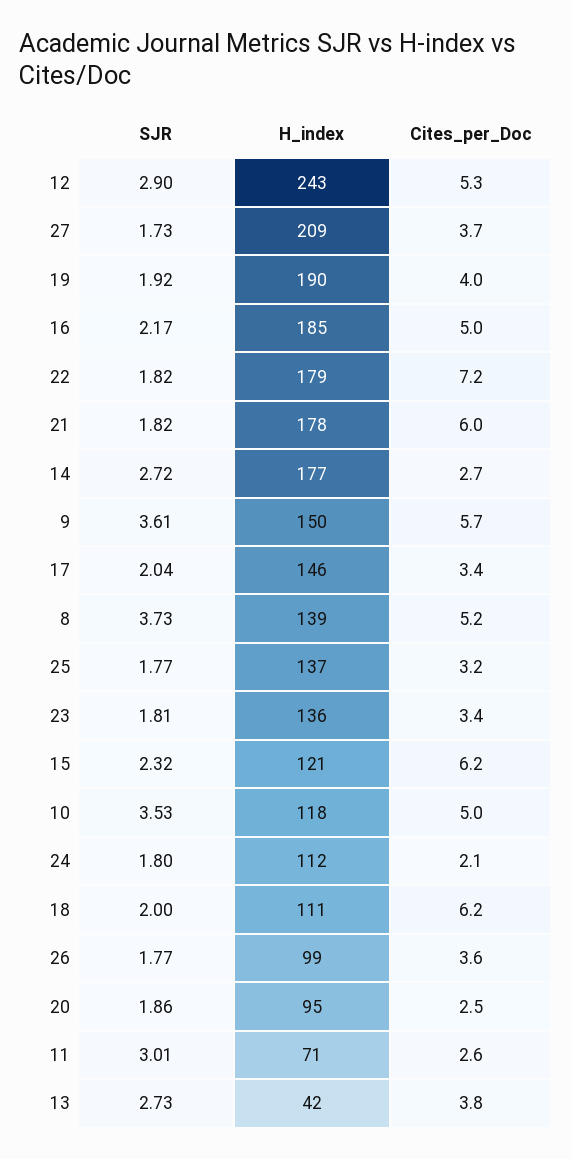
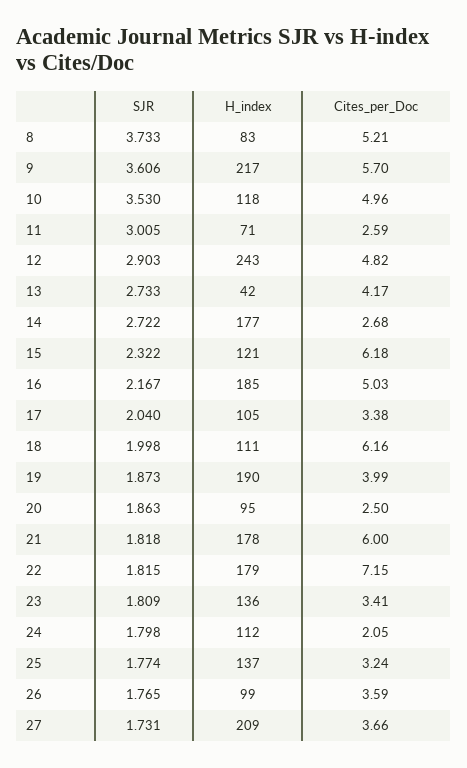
Cites_per_Doc, 12: 5.3 -> 4.82
SJR, 19: 1.92 -> 1.873
H_index, 9: 150 -> 217
H_index, 17: 146 -> 105
H_index, 8: 139 -> 83
Cites_per_Doc, 13: 3.8 -> 4.17

